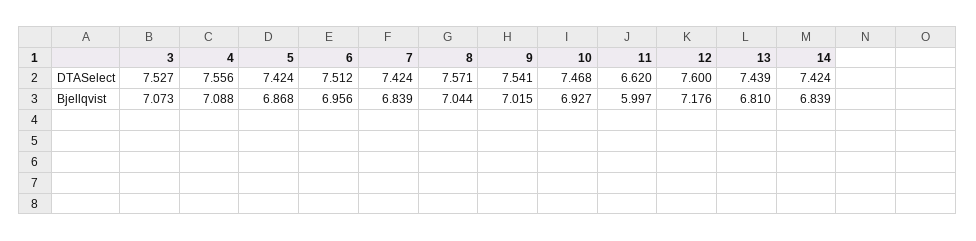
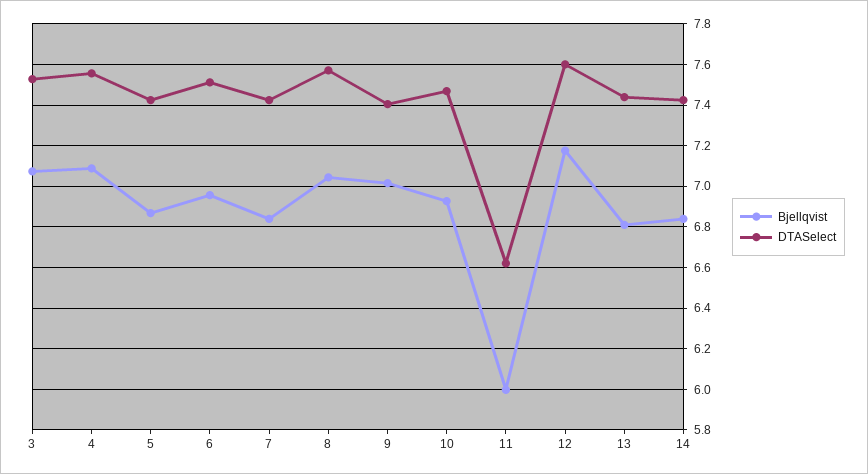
DTASelect, 9: 7.541 -> 7.4

